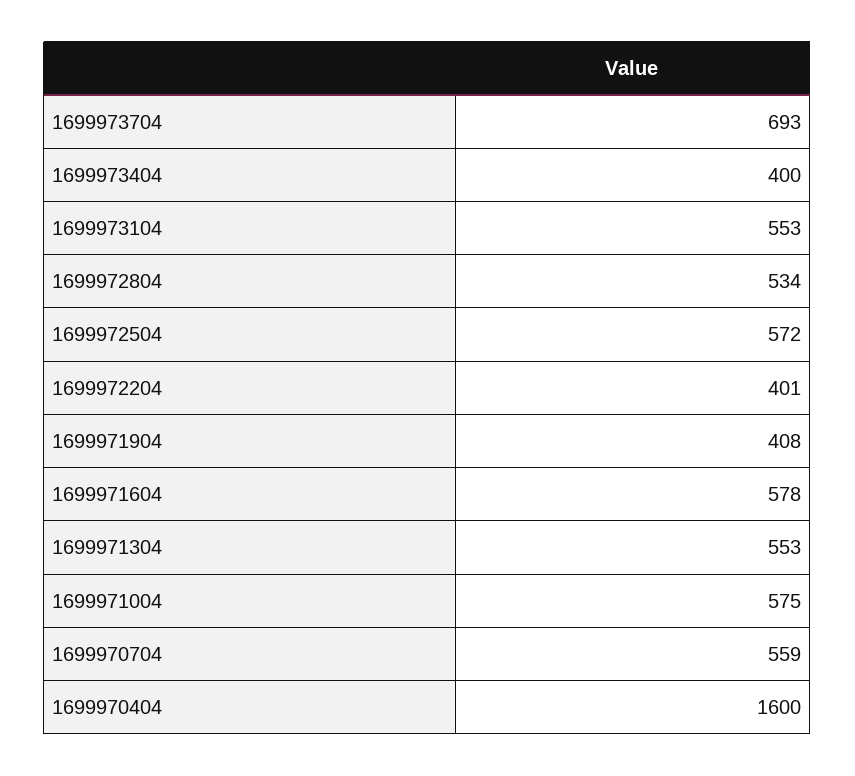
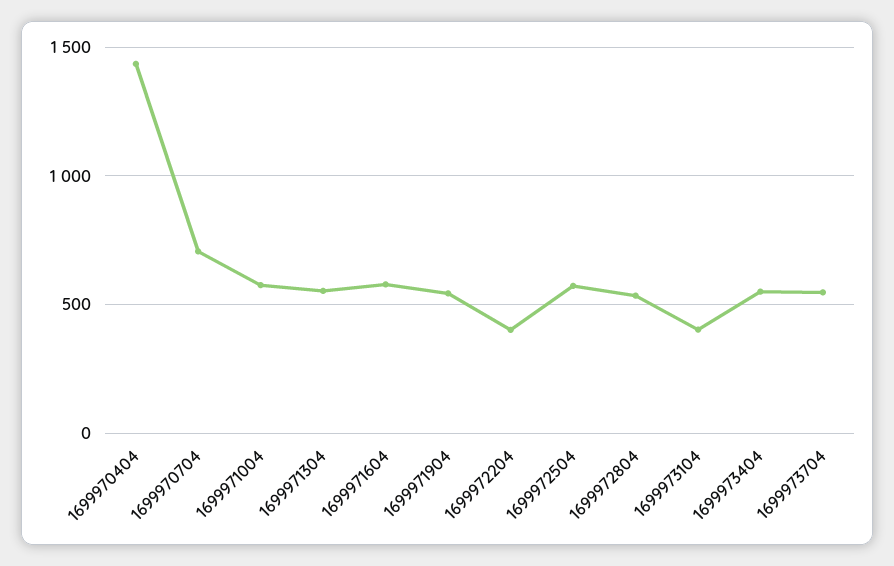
1699973704: 693 -> 550
1699973404: 400 -> 550
1699973104: 553 -> 400
1699971904: 408 -> 550
1699970704: 559 -> 700
1699970404: 1600 -> 1450

